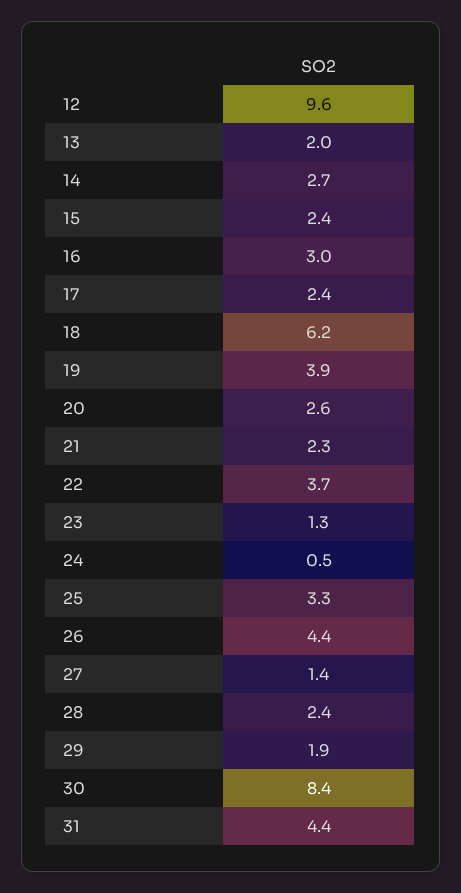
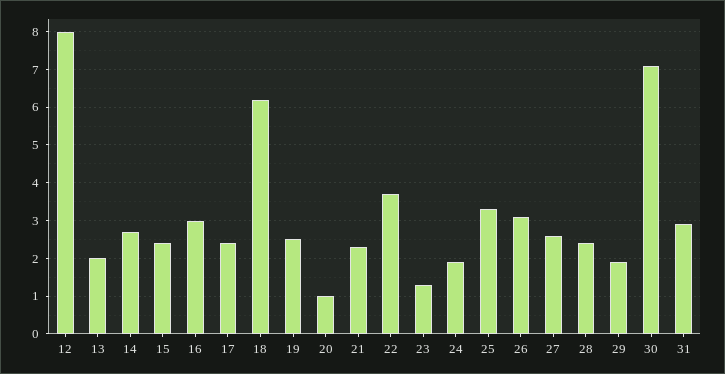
12: 9.6 -> 8
19: 3.9 -> 2.5
20: 2.6 -> 1
24: 0.5 -> 2
26: 4.4 -> 3
27: 1.4 -> 2.5
30: 8.4 -> 7
31: 4.4 -> 3

